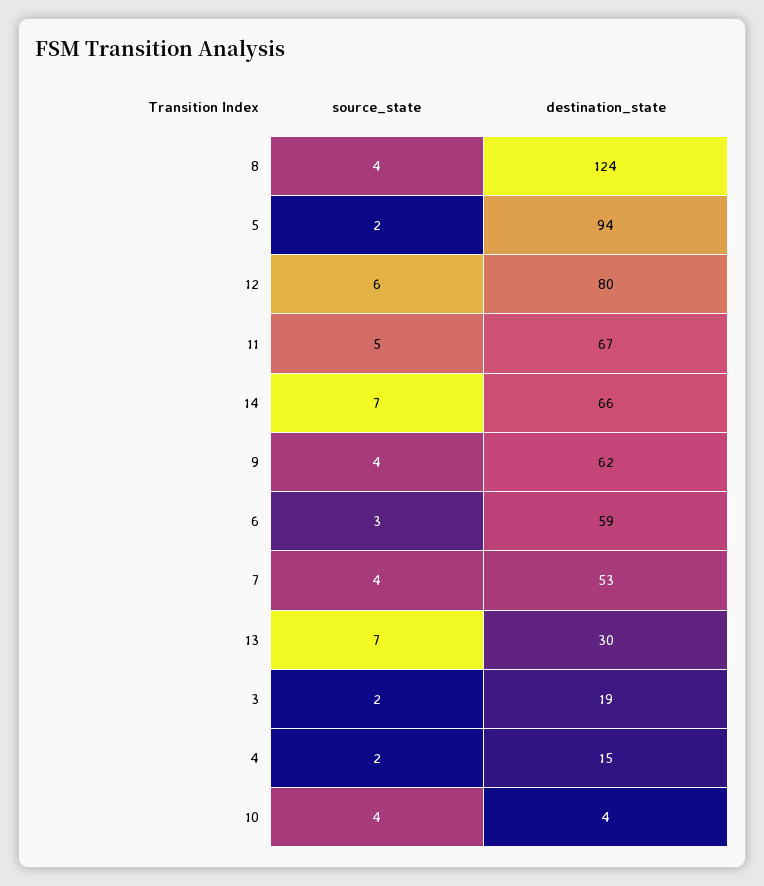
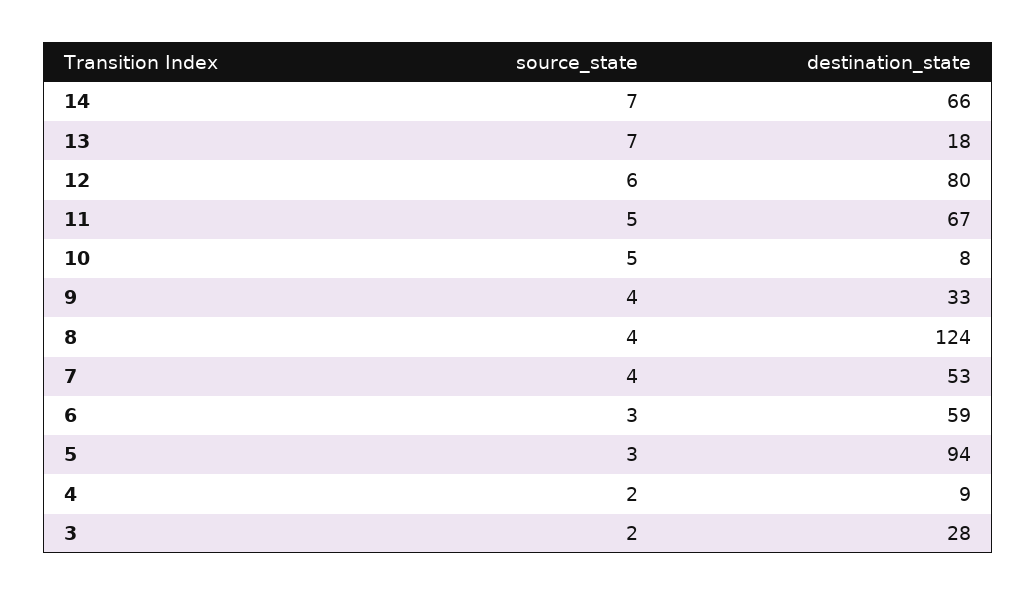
source_state, 5: 2 -> 3
destination_state, 9: 62 -> 33
destination_state, 13: 30 -> 18
destination_state, 3: 19 -> 28
destination_state, 4: 15 -> 9
source_state, 10: 4 -> 5
destination_state, 10: 4 -> 8

